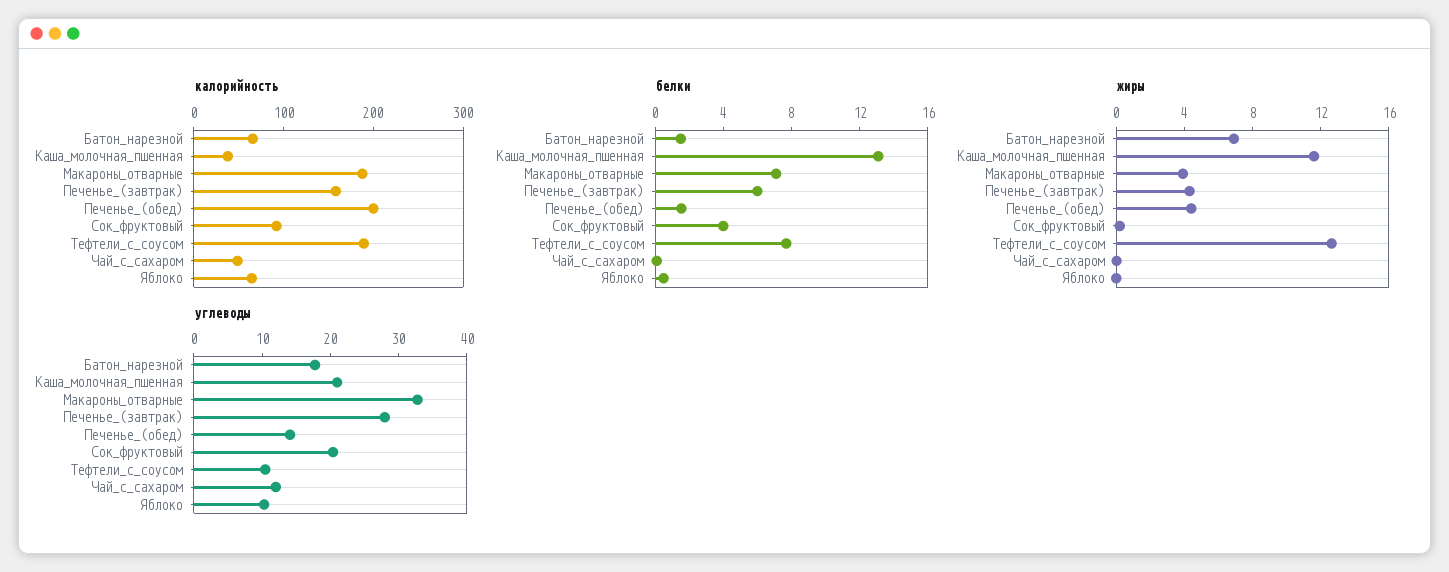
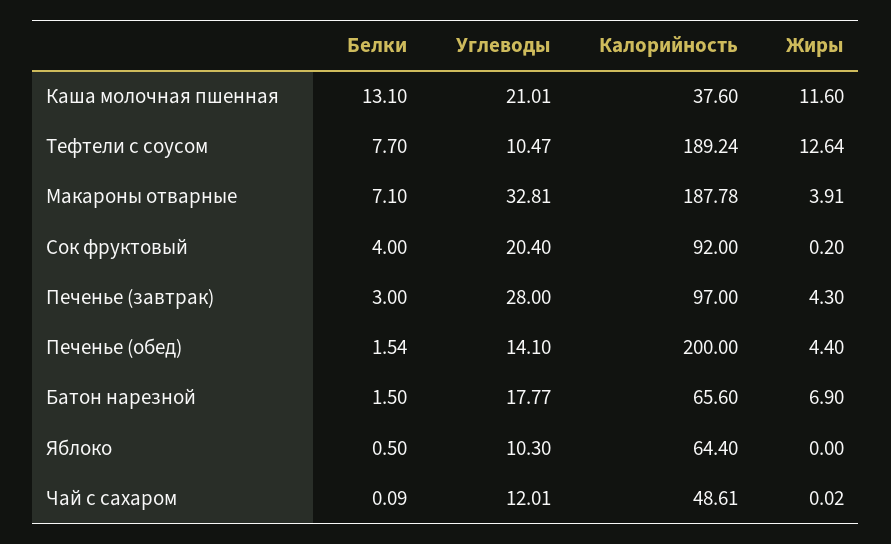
калорийность, Печенье_(завтрак): 160 -> 97
белки, Печенье_(завтрак): 6 -> 3

